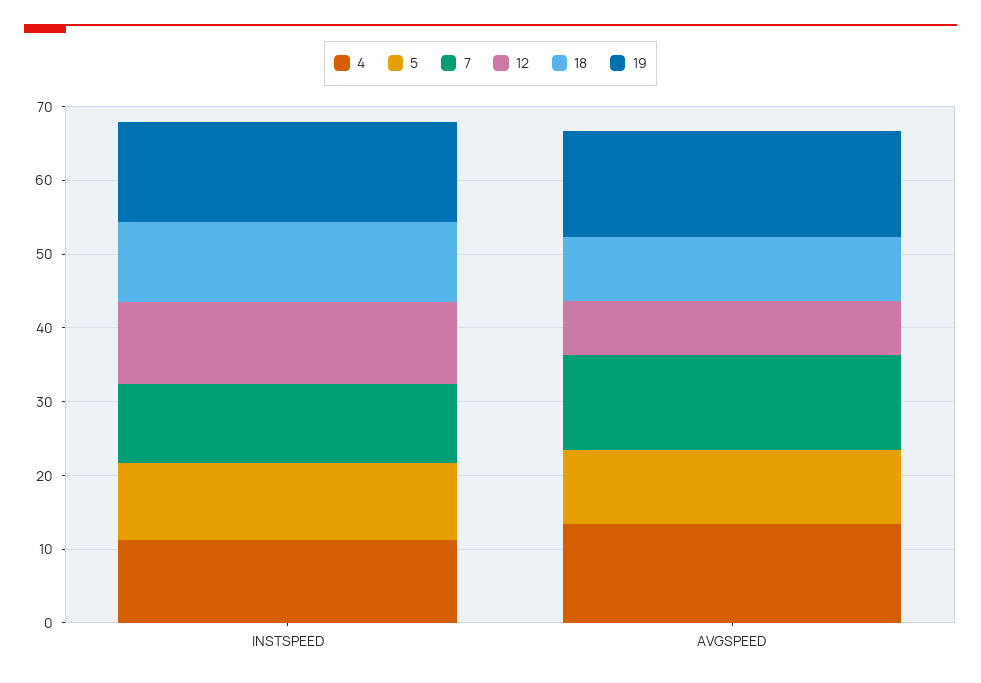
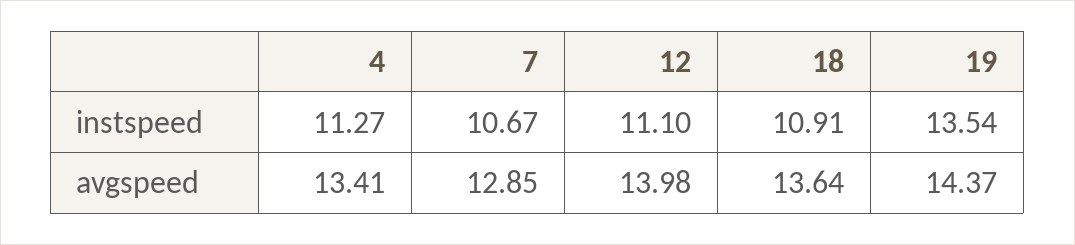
5, INSTSPEED: 10 -> none
5, AVGSPEED: 10 -> none
12, AVGSPEED: 8 -> 13.98
18, AVGSPEED: 8 -> 13.64

